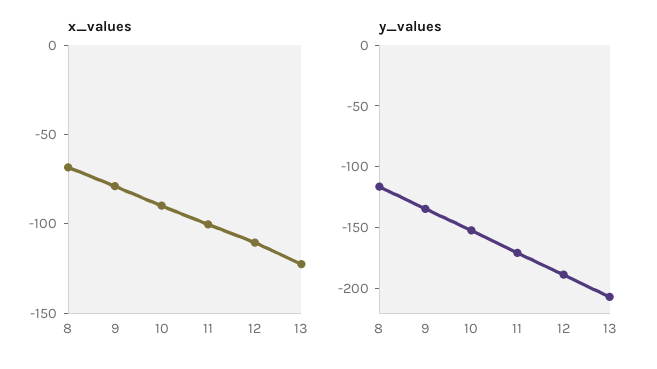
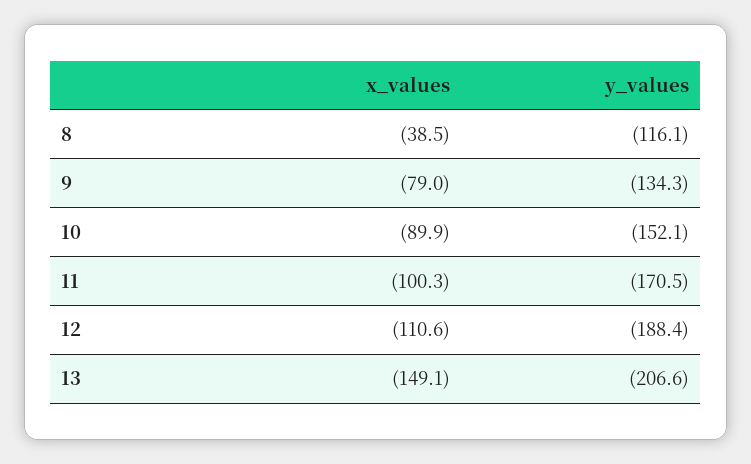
x_values, 8: -70 -> -38.5
x_values, 13: -120 -> -149.1

